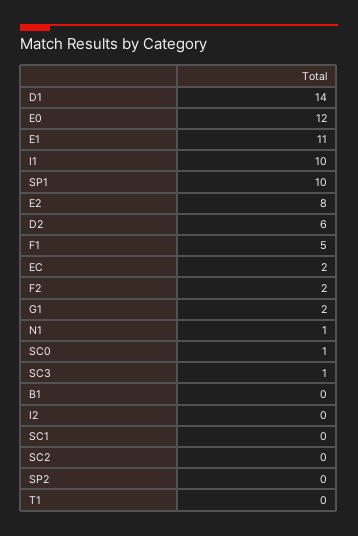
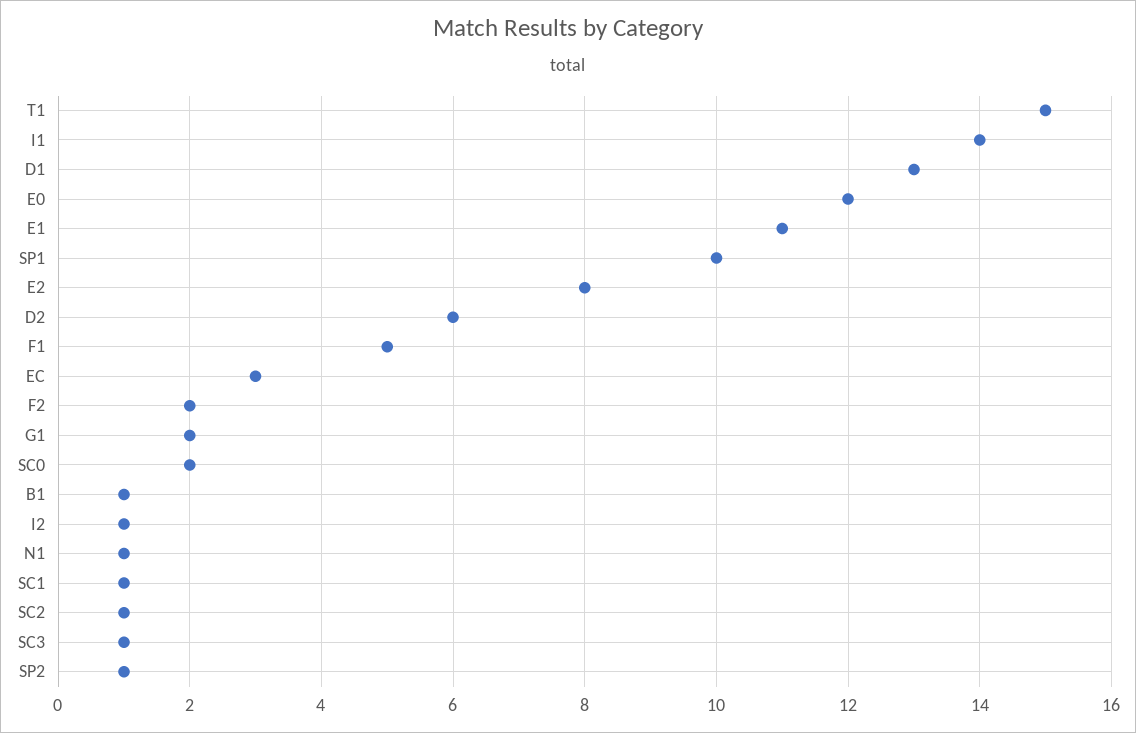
D1: 14 -> 13
I1: 10 -> 14
EC: 2 -> 3
SC0: 1 -> 2
B1: 0 -> 1
I2: 0 -> 1
SC1: 0 -> 1
SC2: 0 -> 1
SP2: 0 -> 1
T1: 0 -> 15

